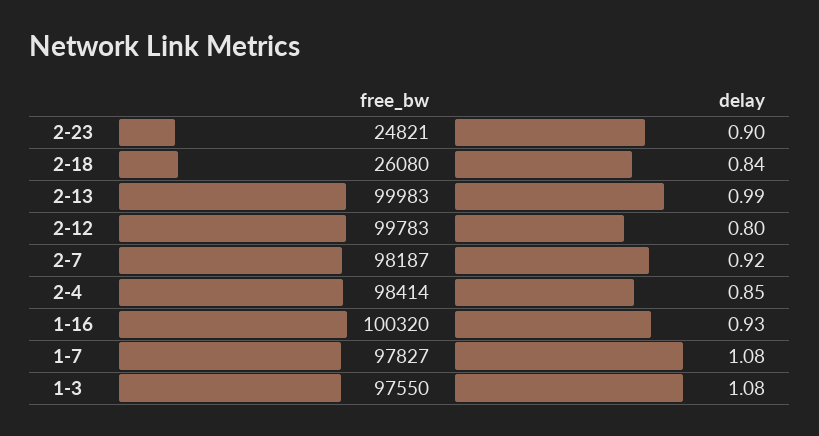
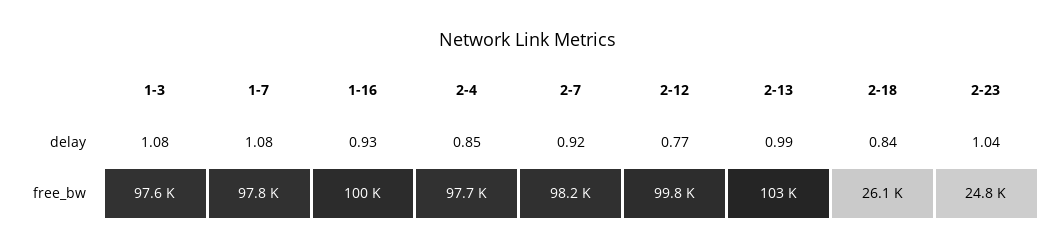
delay, 2-23: 0.9 -> 1.04
free_bw, 2-13: 99983 -> 103000
delay, 2-12: 0.8 -> 0.77
free_bw, 2-4: 98414 -> 97700

